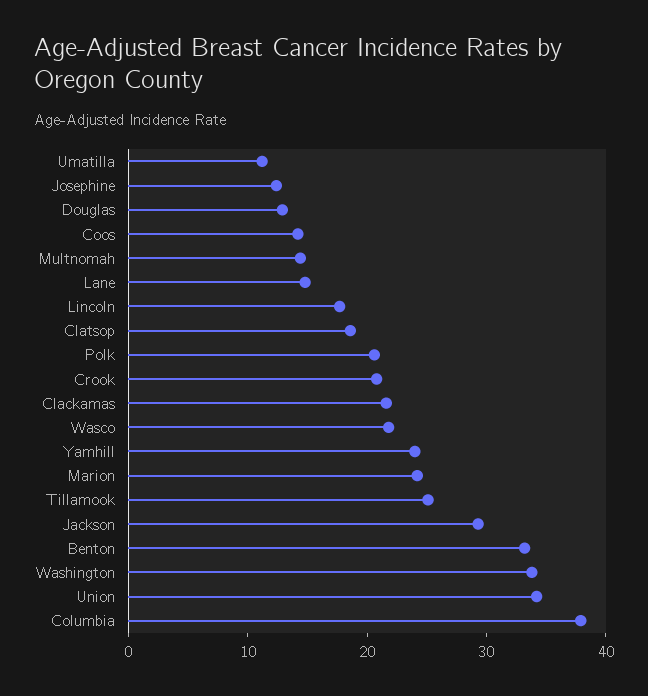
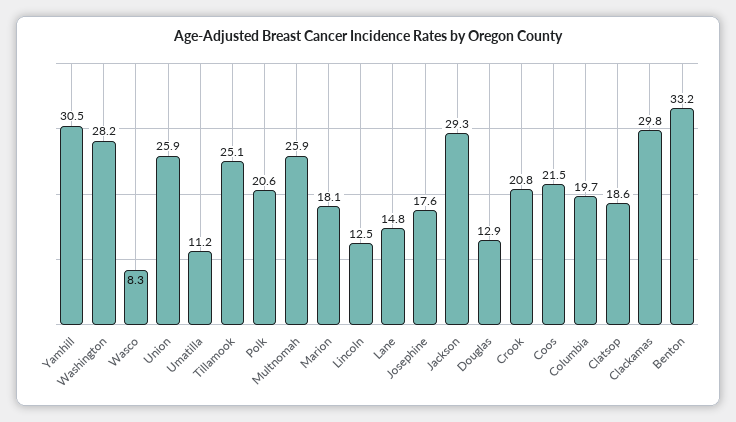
Josephine: 12 -> 17.6
Coos: 14 -> 21.5
Multnomah: 14 -> 25.9
Lincoln: 18 -> 12.5
Clackamas: 22 -> 29.8
Wasco: 22 -> 8.3
Yamhill: 24 -> 30.5
Marion: 24 -> 18.1
Washington: 34 -> 28.2
Union: 34 -> 25.9
Columbia: 38 -> 19.7

